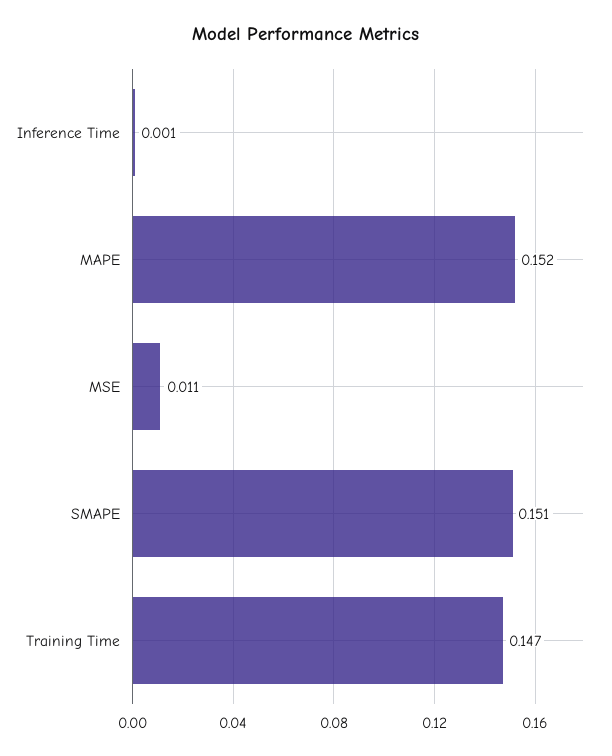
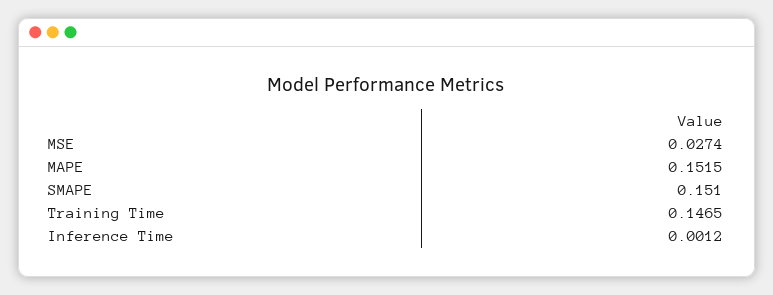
MSE: 0.011 -> 0.0274

